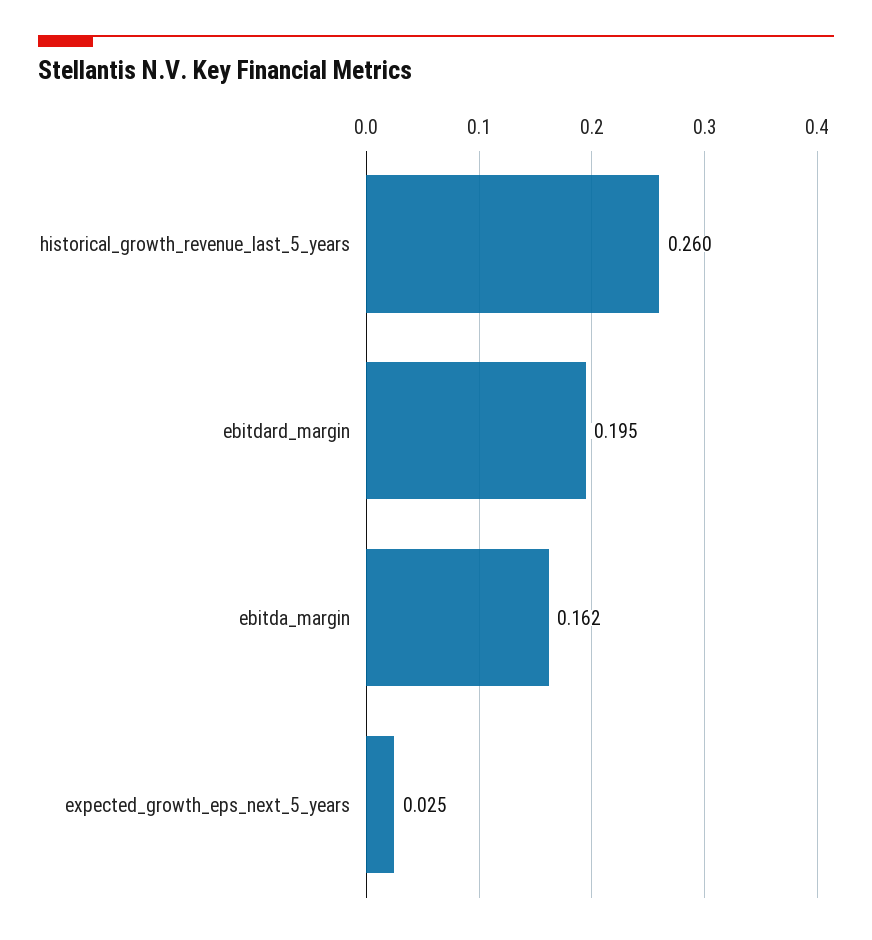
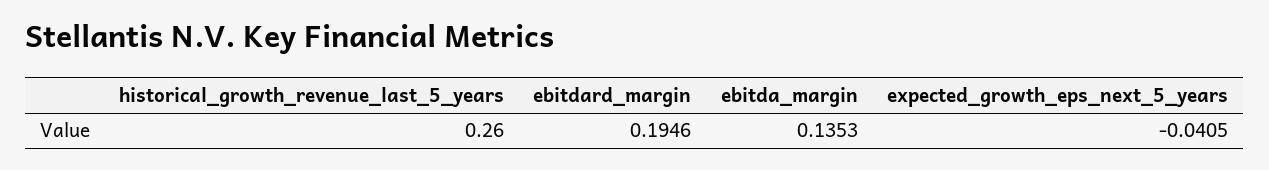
ebitda_margin: 0.162 -> 0.1353
expected_growth_eps_next_5_years: 0.025 -> -0.0405

